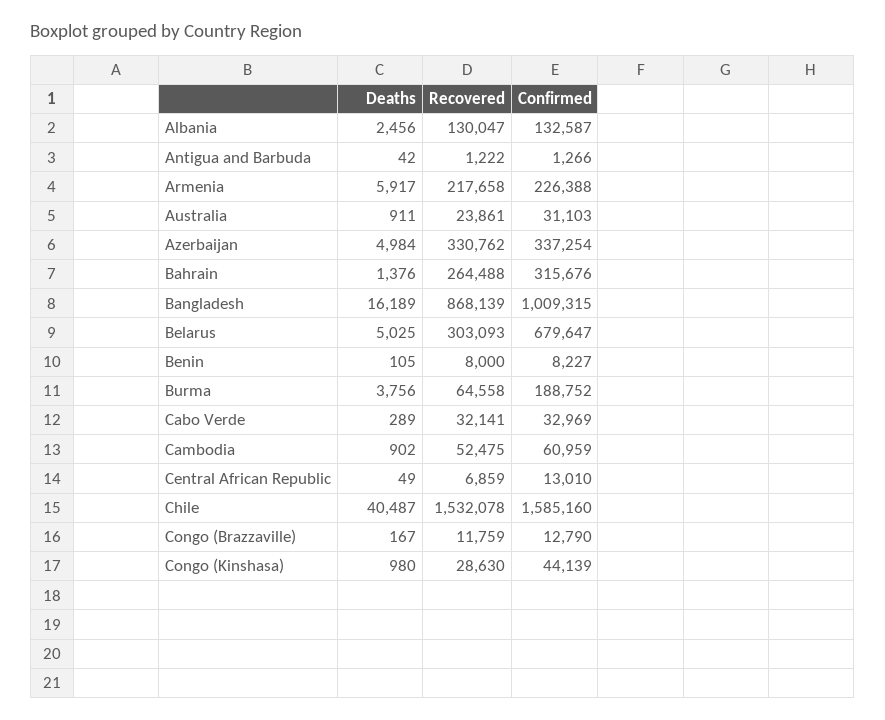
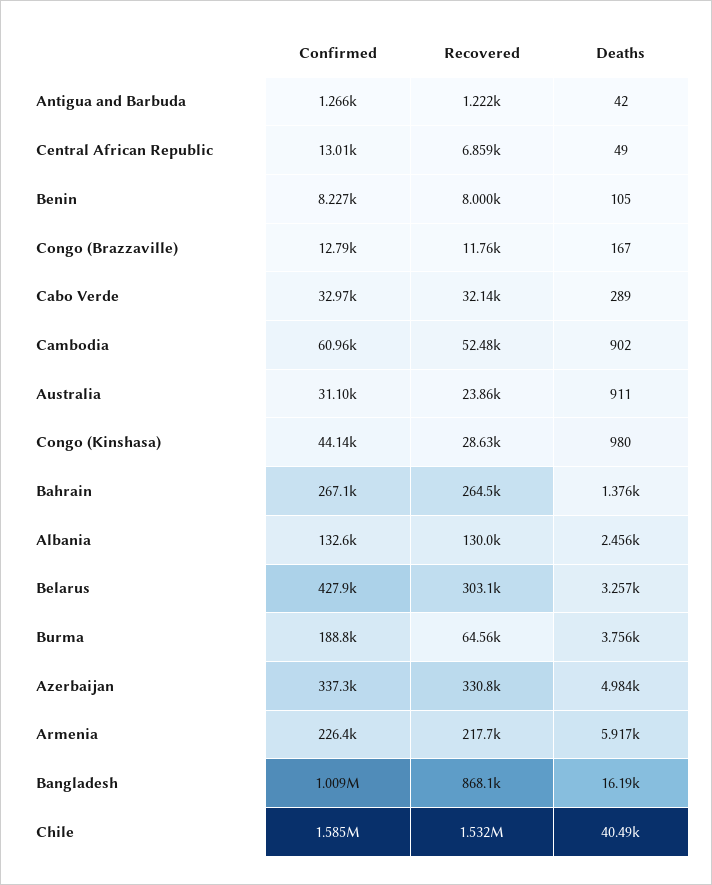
Confirmed, Bahrain: 315676 -> 267100
Deaths, Belarus: 5025 -> 3257
Confirmed, Belarus: 679647 -> 427900

